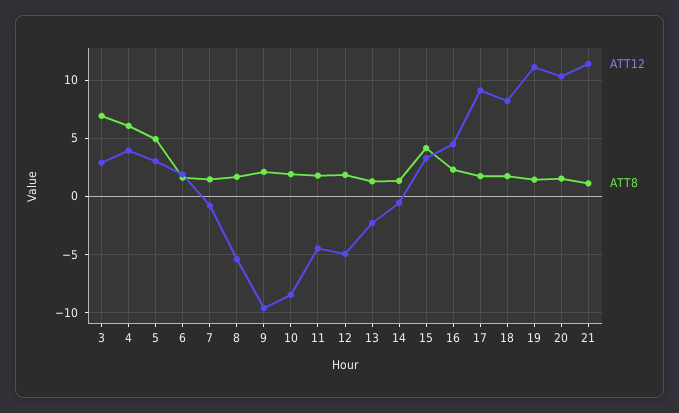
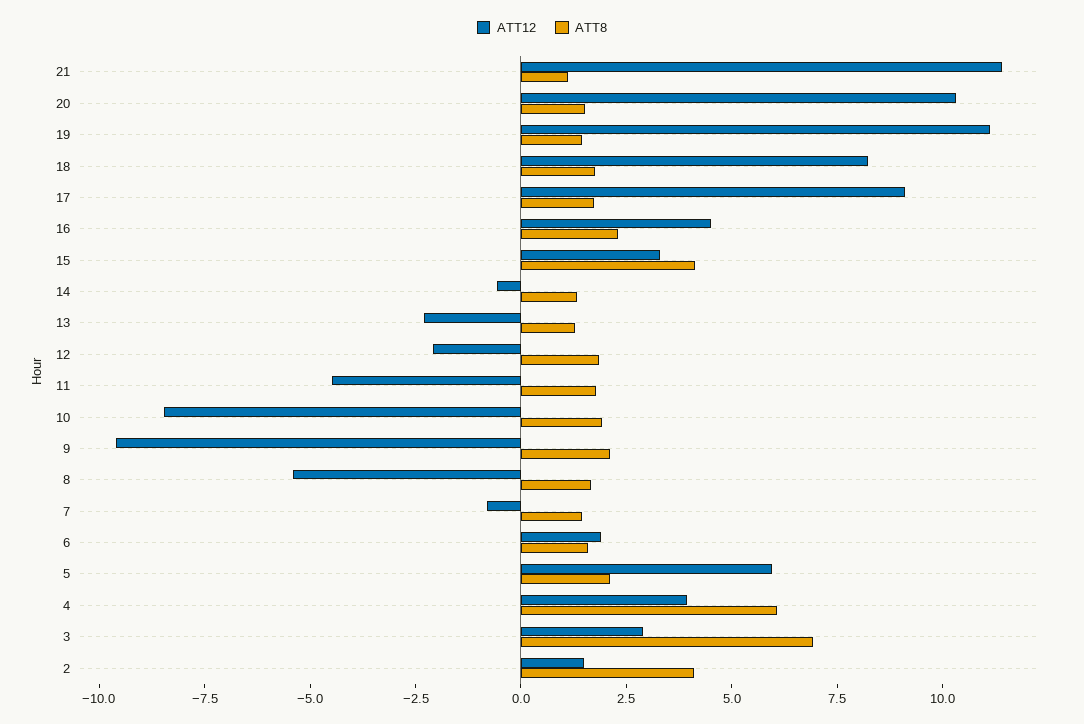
ATT12, 5: 3 -> 6
ATT8, 5: 5 -> 2
ATT12, 12: -5 -> -2
ATT12, 2: none -> 1.5
ATT8, 2: none -> 4

